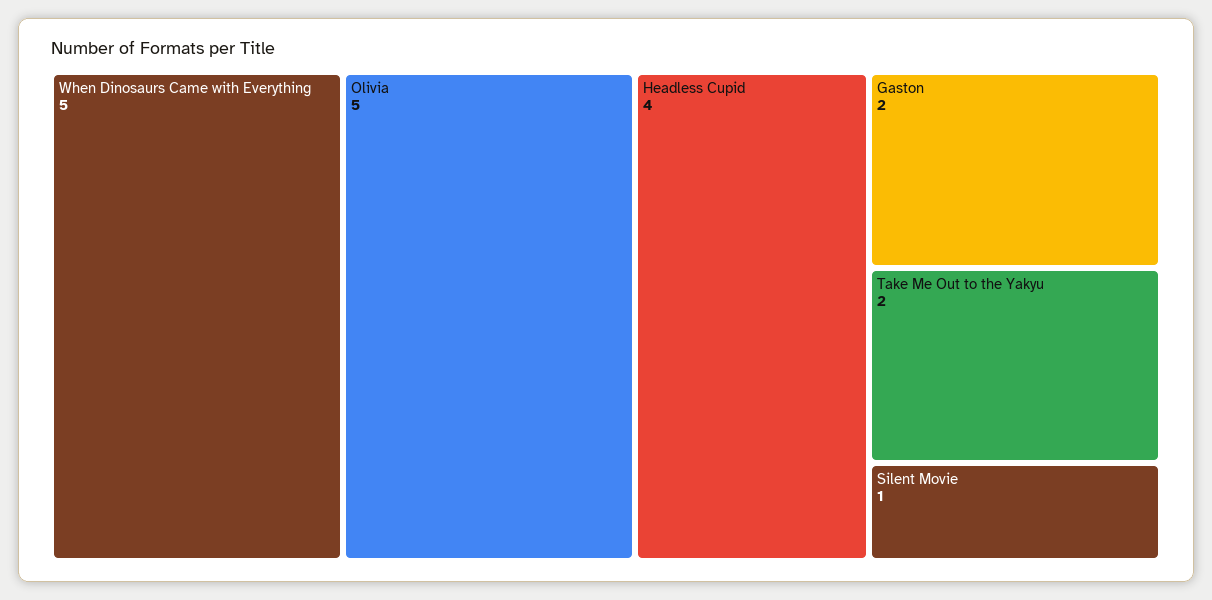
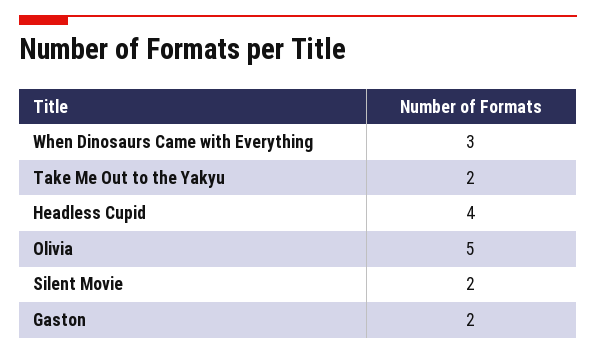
When Dinosaurs Came with Everything: 5 -> 3
Silent Movie: 1 -> 2

